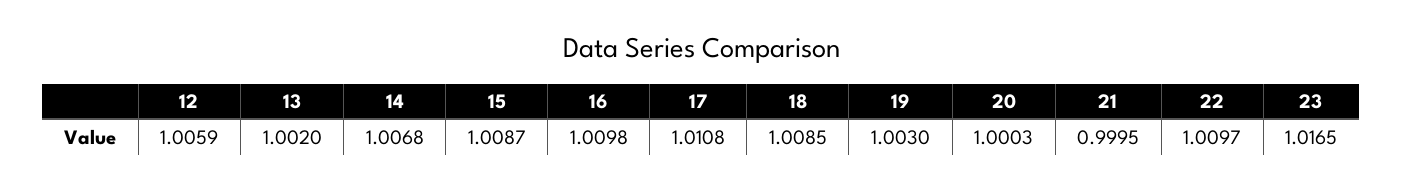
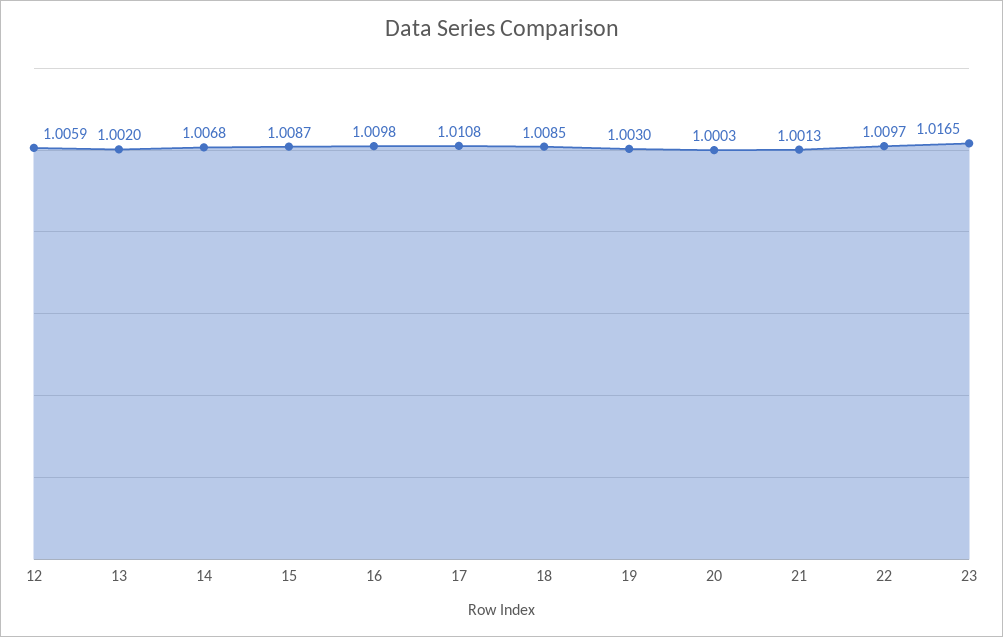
21: 0.9995 -> 1.0013

